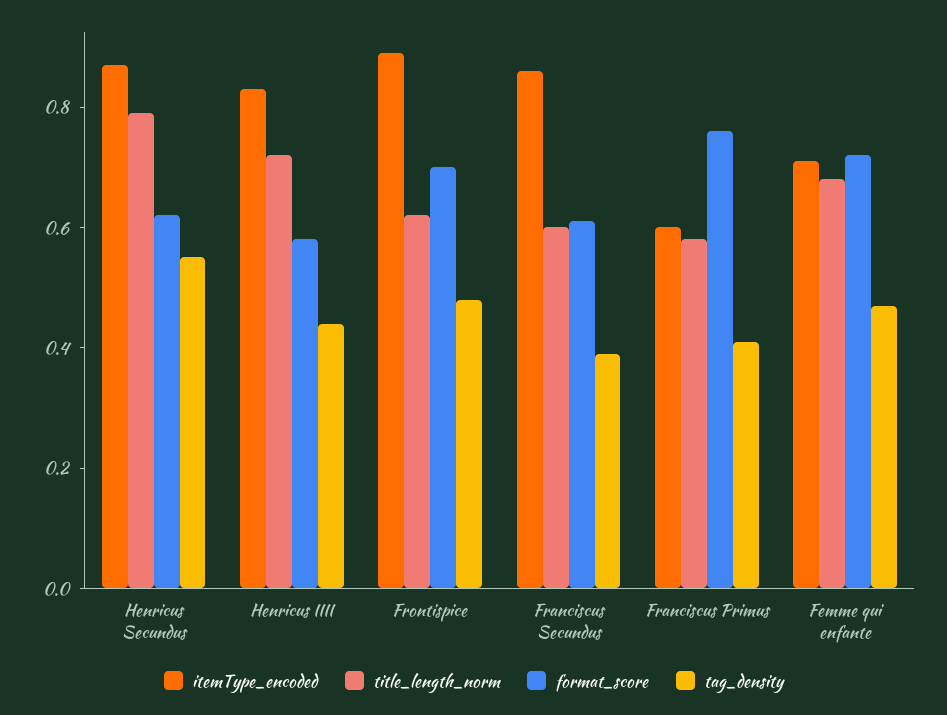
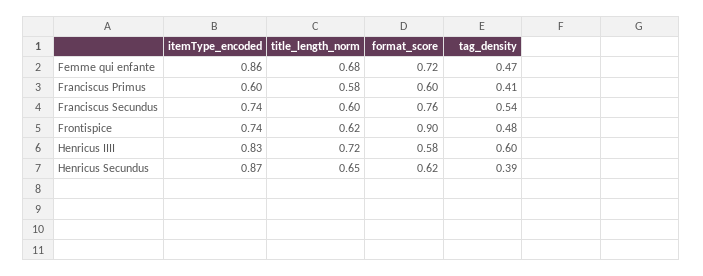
title_length_norm, Henricus Secundus: 0.8 -> 0.65
tag_density, Henricus Secundus: 0.55 -> 0.39
tag_density, Henricus IIII: 0.45 -> 0.6
itemType_encoded, Frontispice: 0.9 -> 0.74
format_score, Frontispice: 0.7 -> 0.9
itemType_encoded, Franciscus Secundus: 0.85 -> 0.74
format_score, Franciscus Secundus: 0.6 -> 0.76
tag_density, Franciscus Secundus: 0.4 -> 0.54
format_score, Franciscus Primus: 0.75 -> 0.6
itemType_encoded, Femme qui enfante: 0.7 -> 0.86

